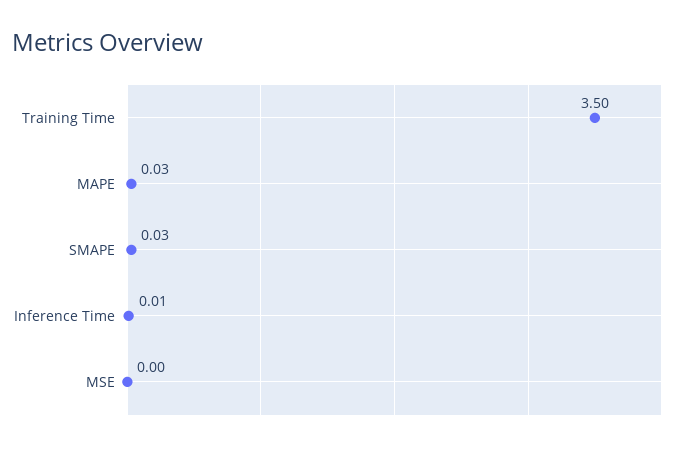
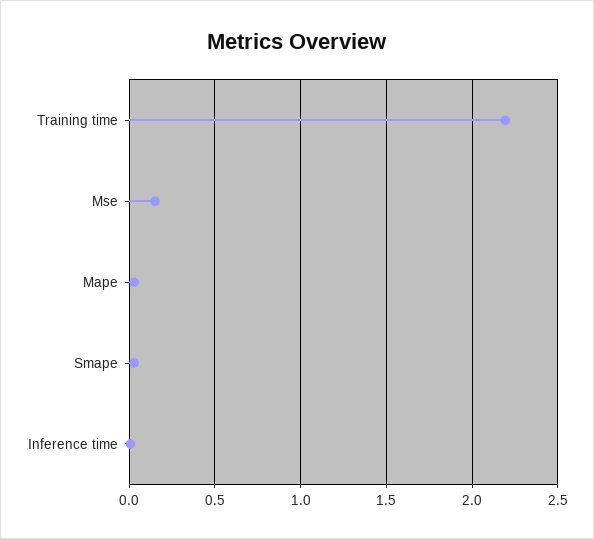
Training Time: 3.5 -> 2.2
MSE: 0 -> 0.15

